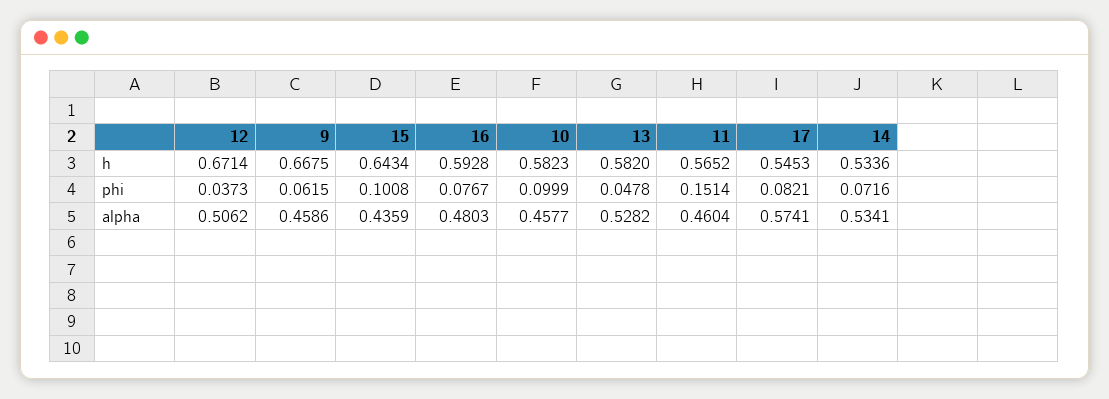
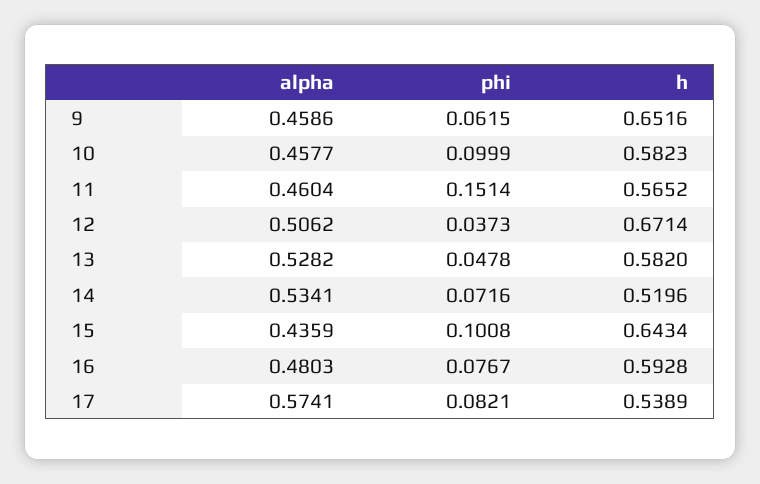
9, h: 0.6675 -> 0.6516
17, h: 0.5453 -> 0.5389
14, h: 0.5336 -> 0.5196

